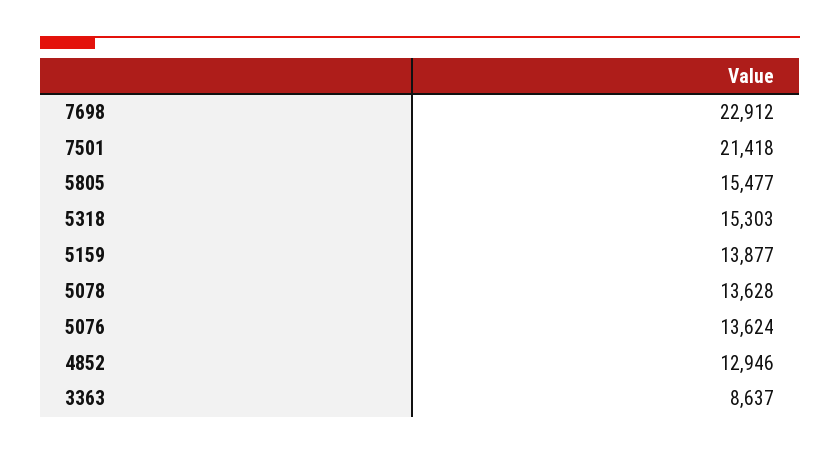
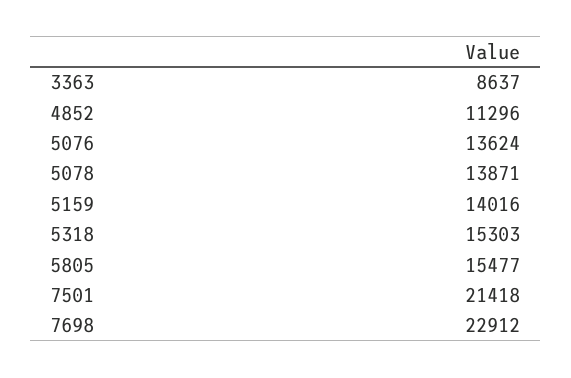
5159: 13877 -> 14016
5078: 13628 -> 13871
4852: 12946 -> 11296

